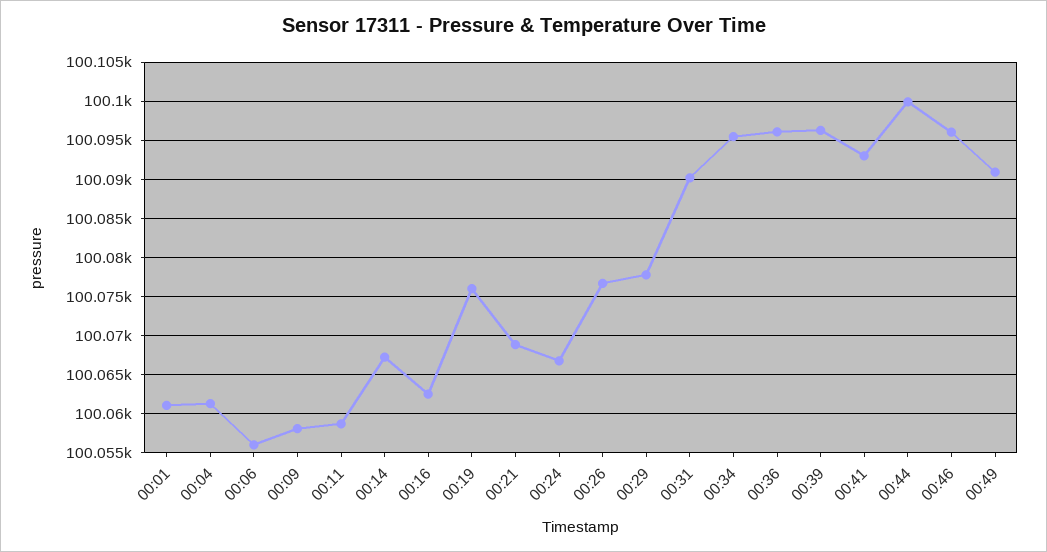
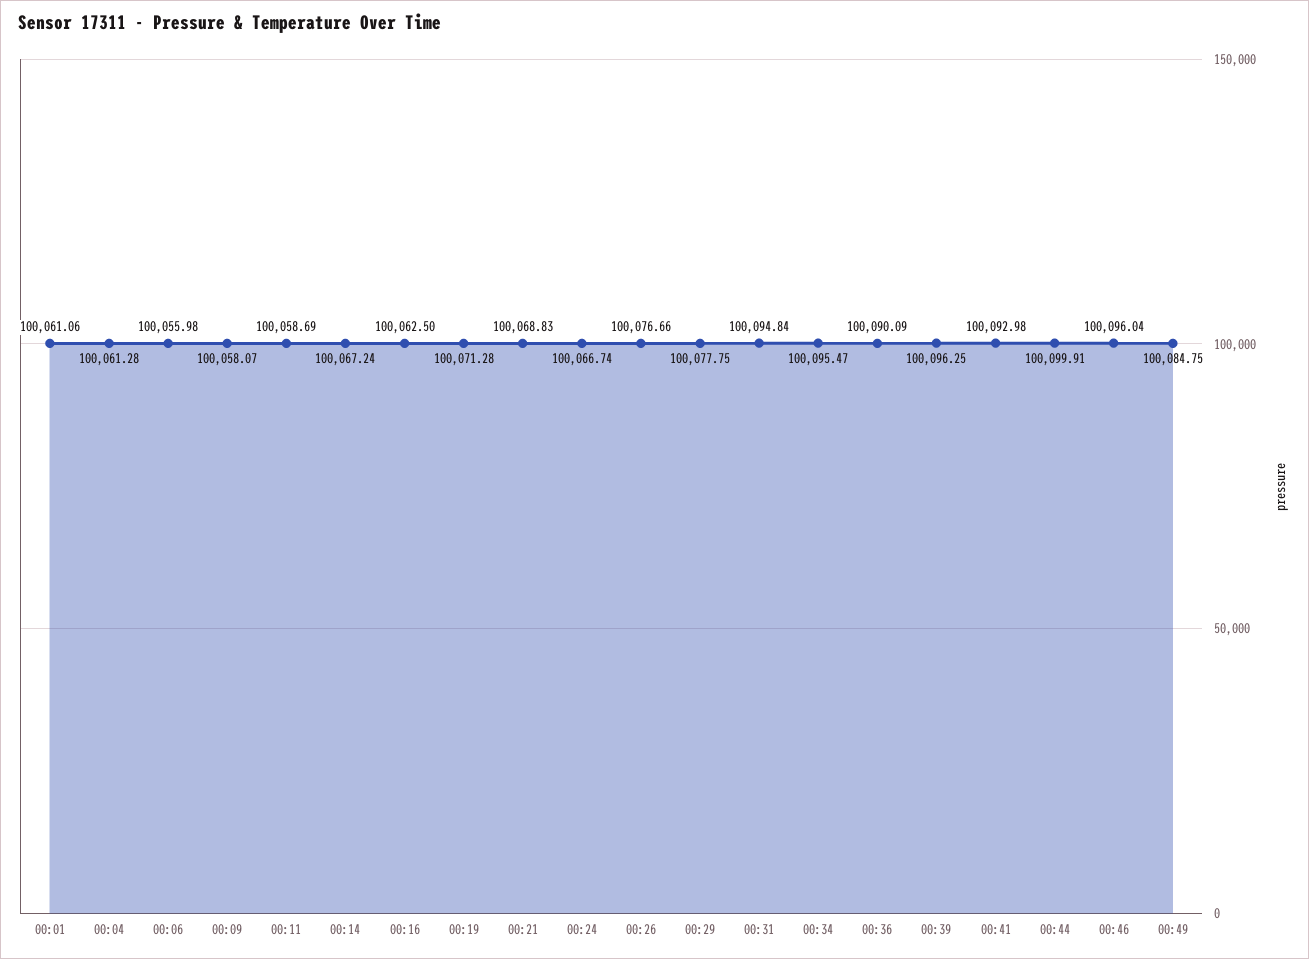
00:19: 100076 -> 100071.28
00:31: 100090 -> 100094.84
00:36: 100096 -> 100090.09
00:49: 100091 -> 100084.75

